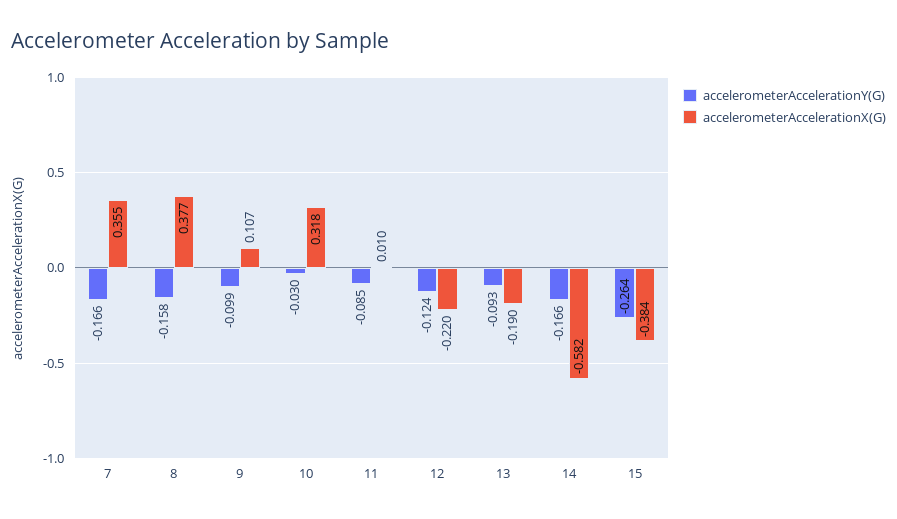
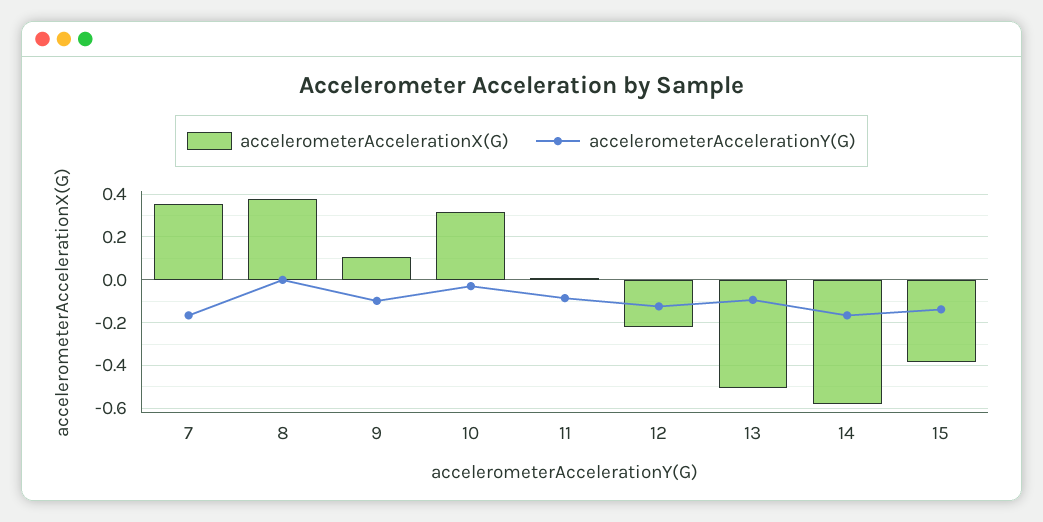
accelerometerAccelerationY(G), 8: -0.158 -> 0
accelerometerAccelerationX(G), 13: -0.19 -> -0.5
accelerometerAccelerationY(G), 15: -0.264 -> -0.15

